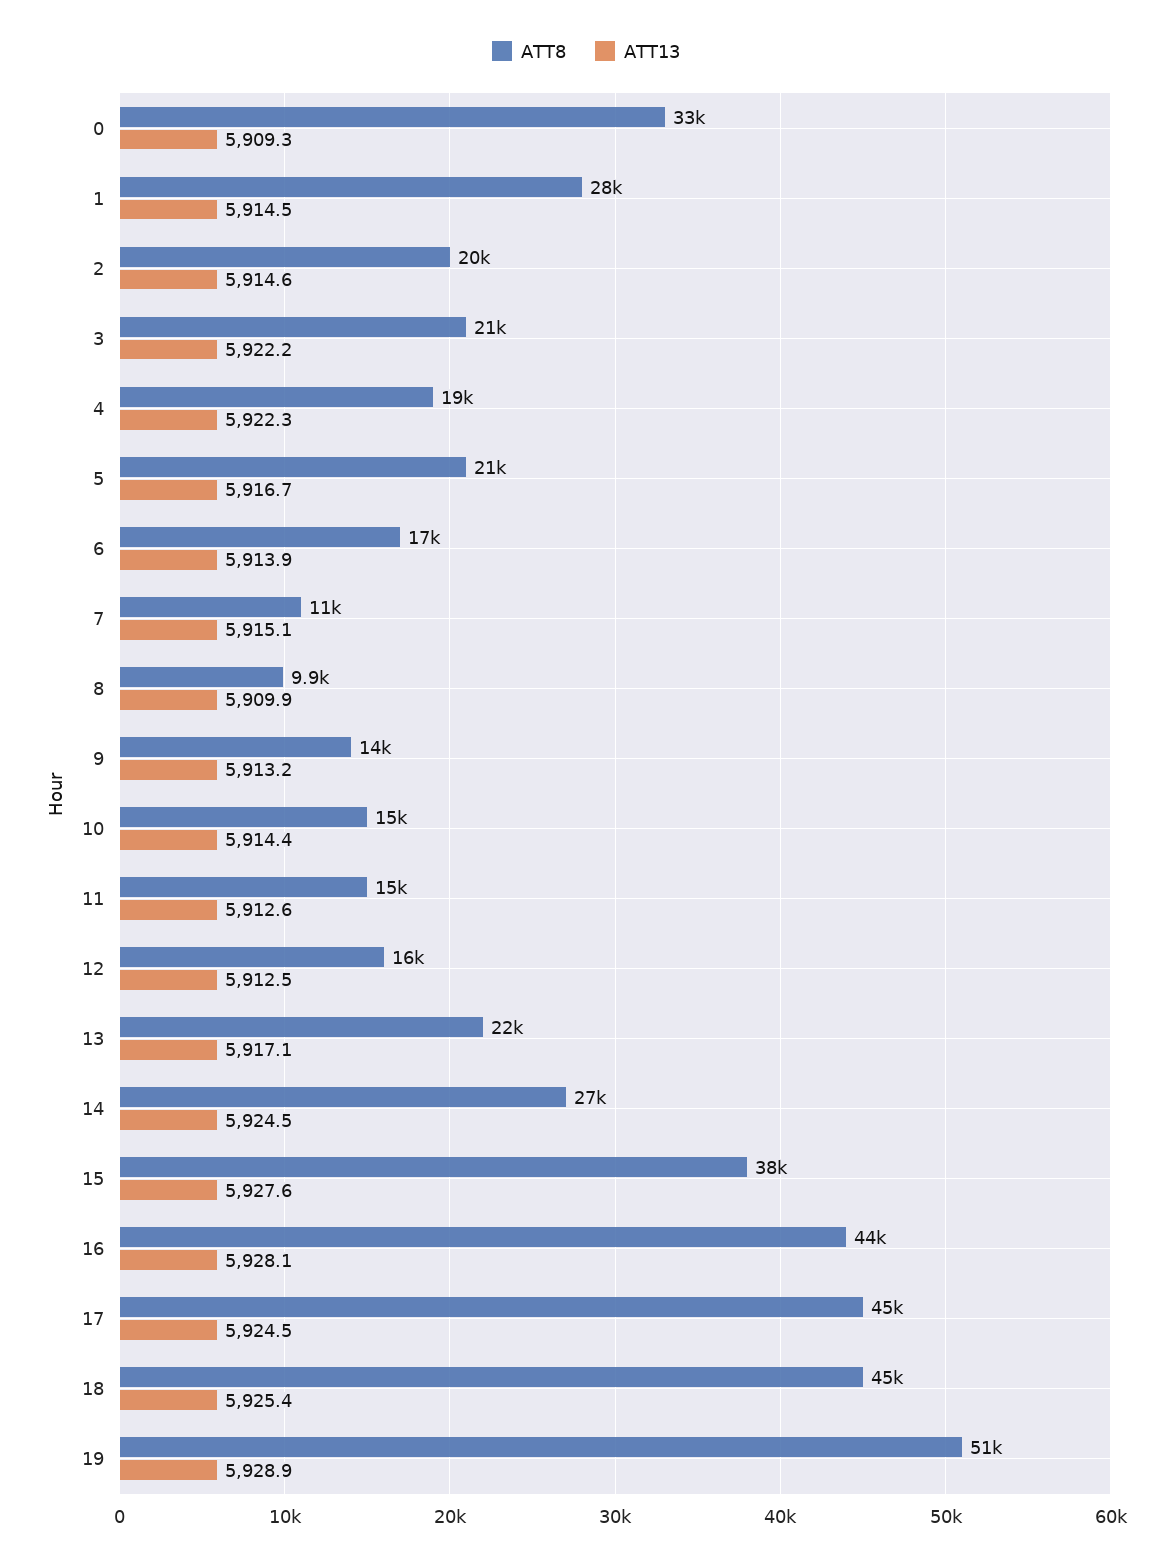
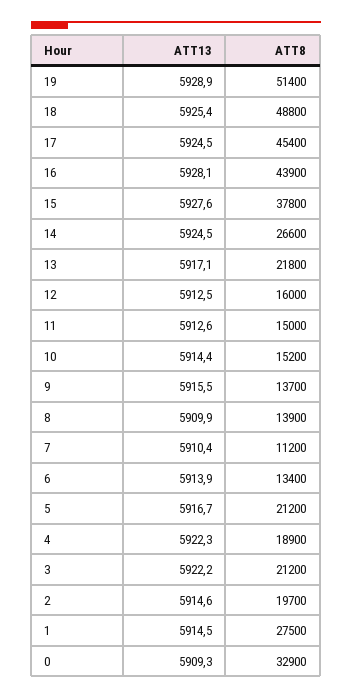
ATT8, 6: 17000 -> 13400
ATT13, 7: 5915.1 -> 5910.4
ATT8, 8: 9900 -> 13900
ATT13, 9: 5913.2 -> 5915.5
ATT8, 18: 45000 -> 48800

